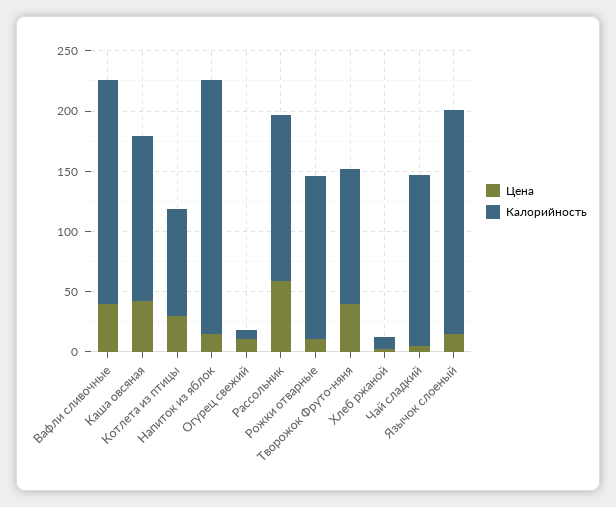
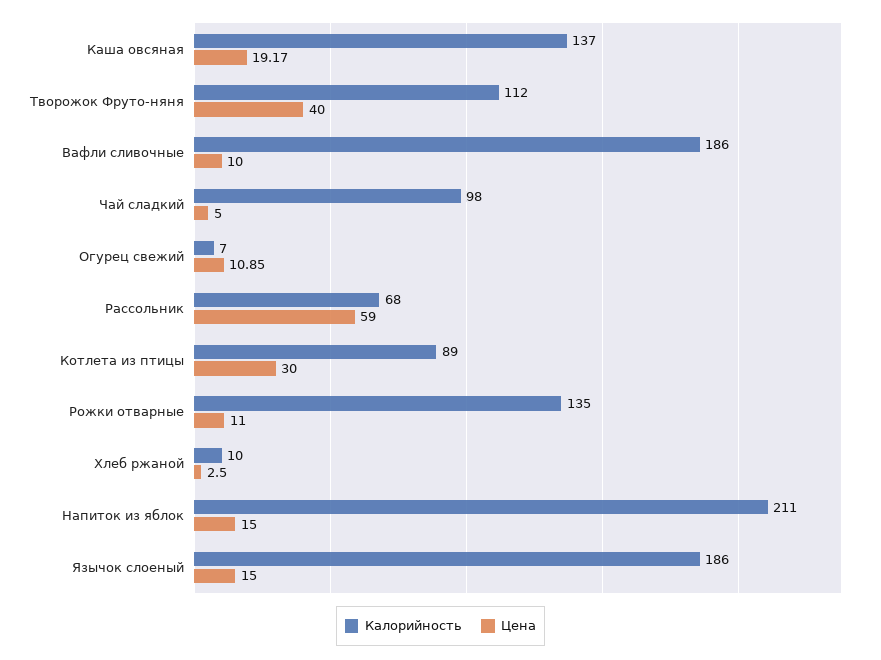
Цена, Вафли сливочные: 40 -> 10
Цена, Каша овсяная: 40 -> 19.17
Калорийность, Рассольник: 140 -> 68
Калорийность, Чай сладкий: 140 -> 98

